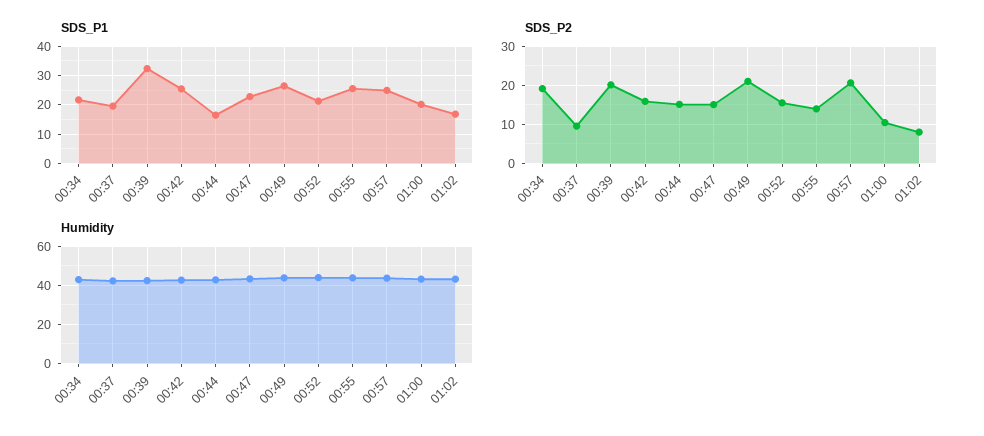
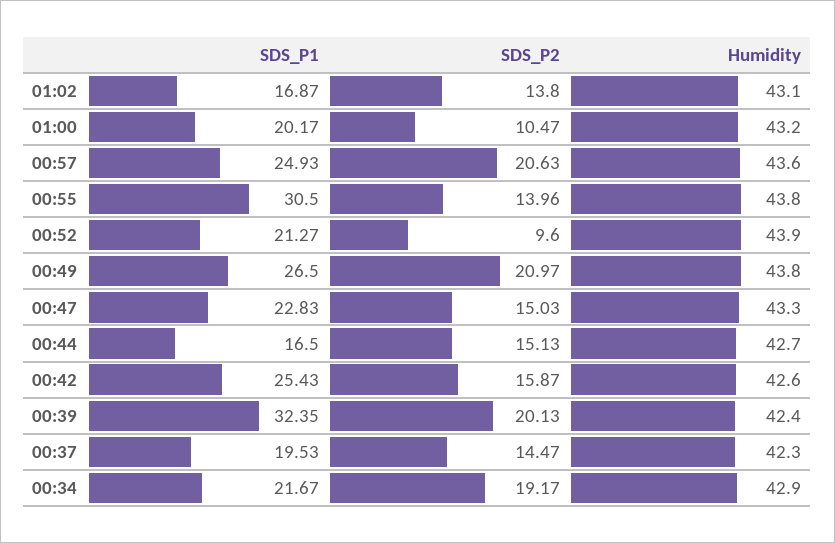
SDS_P1, 00:55: 25 -> 30.5
SDS_P2, 00:37: 10 -> 14.47
SDS_P2, 00:52: 16 -> 9.6
SDS_P2, 01:02: 8 -> 13.8

